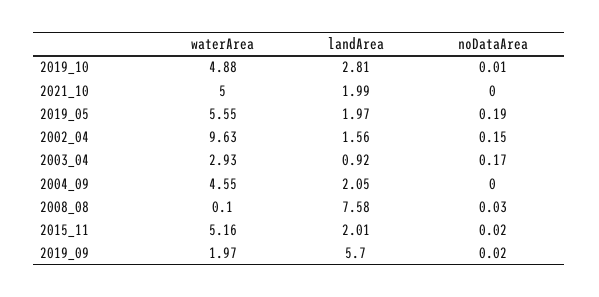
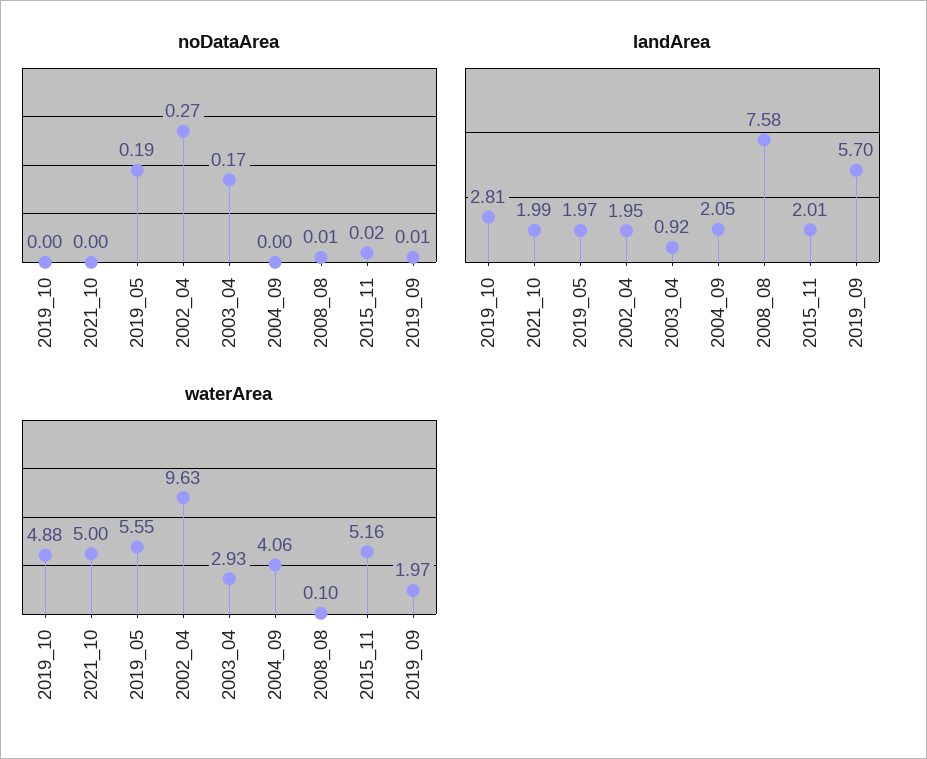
noDataArea, 2019_10: 0.01 -> 0
landArea, 2002_04: 1.56 -> 1.95
noDataArea, 2002_04: 0.15 -> 0.27
waterArea, 2004_09: 4.55 -> 4.06
noDataArea, 2008_08: 0.03 -> 0.01
noDataArea, 2019_09: 0.02 -> 0.01

